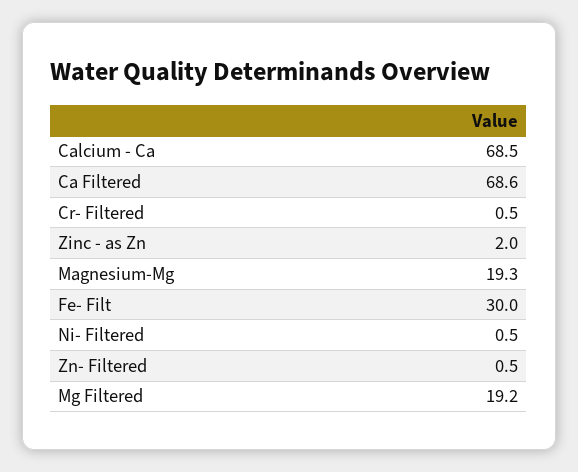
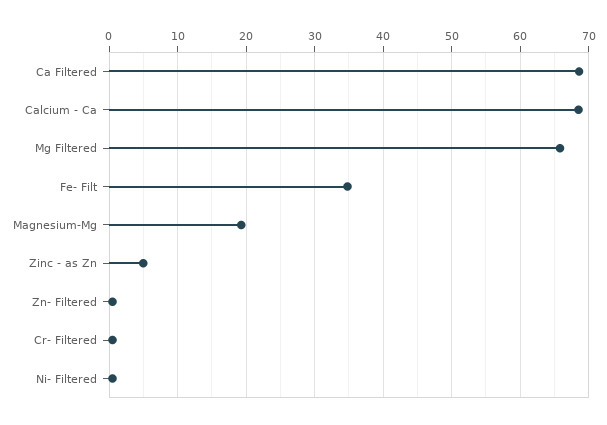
Zinc - as Zn: 2 -> 5
Fe- Filt: 30 -> 35
Mg Filtered: 19.2 -> 66

